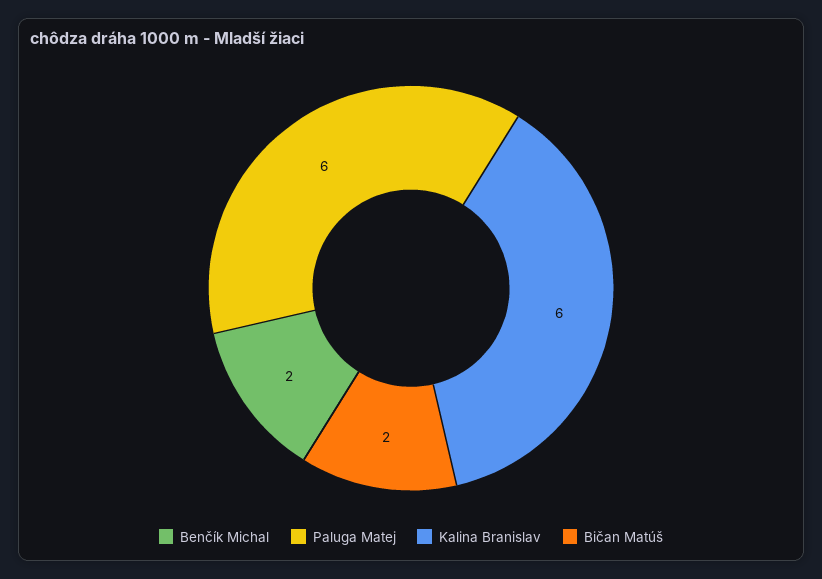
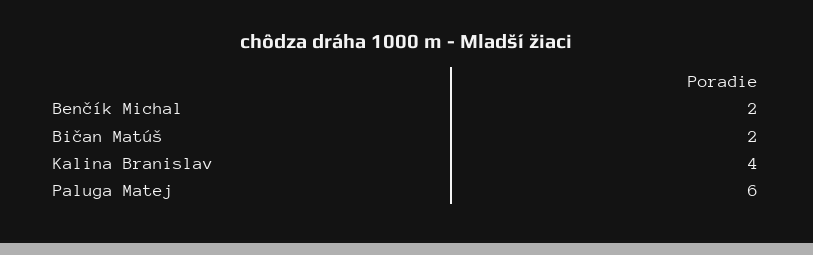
Kalina Branislav: 6 -> 4

